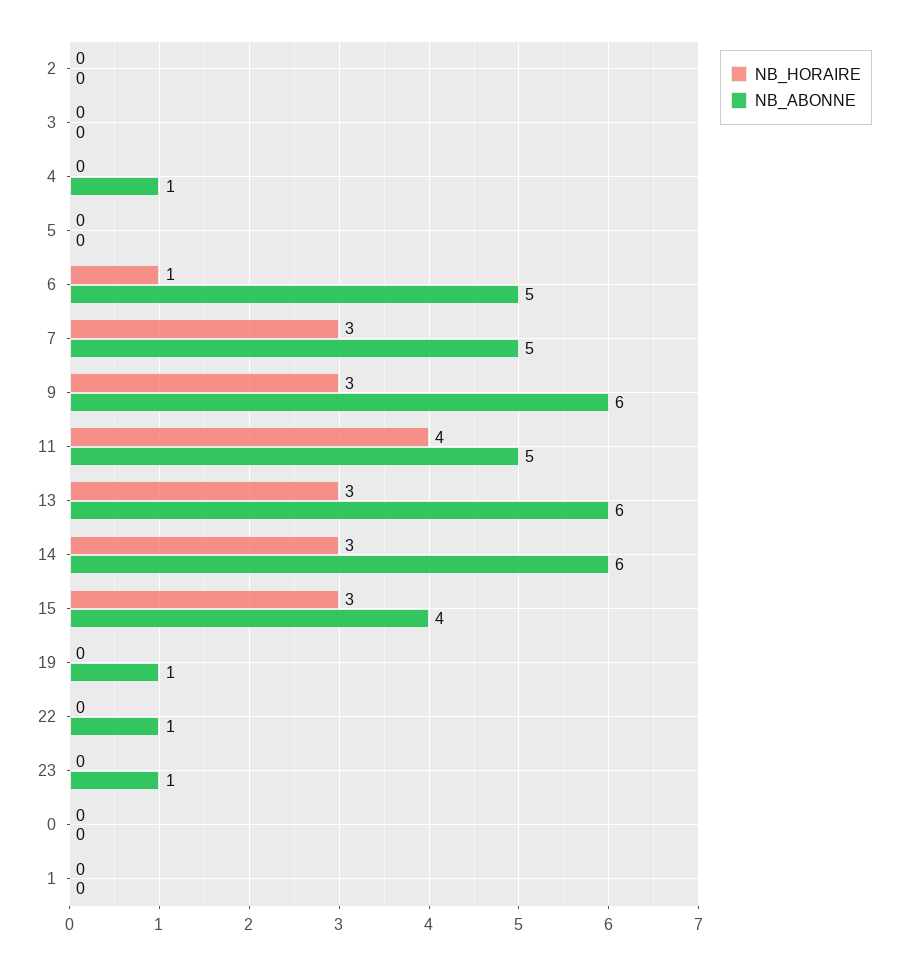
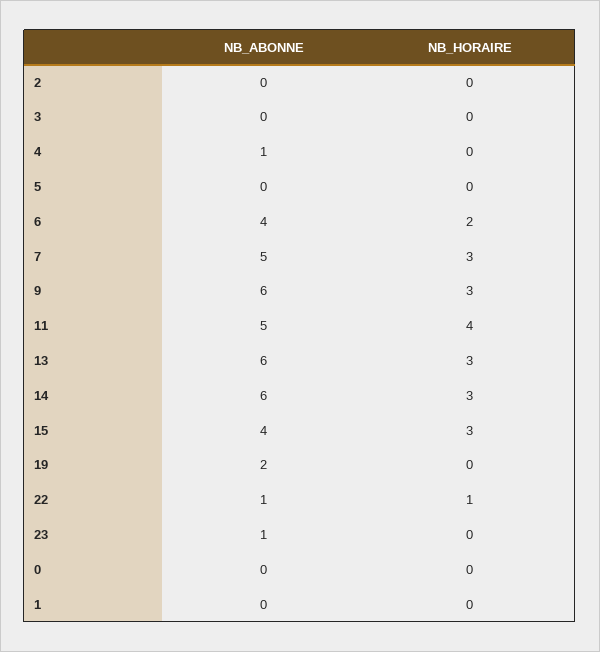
NB_HORAIRE, 6: 1 -> 2
NB_ABONNE, 6: 5 -> 4
NB_ABONNE, 19: 1 -> 2
NB_HORAIRE, 22: 0 -> 1

